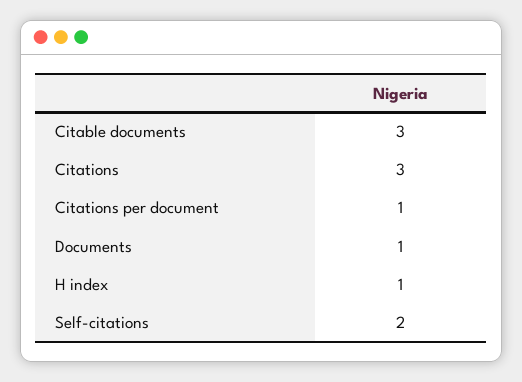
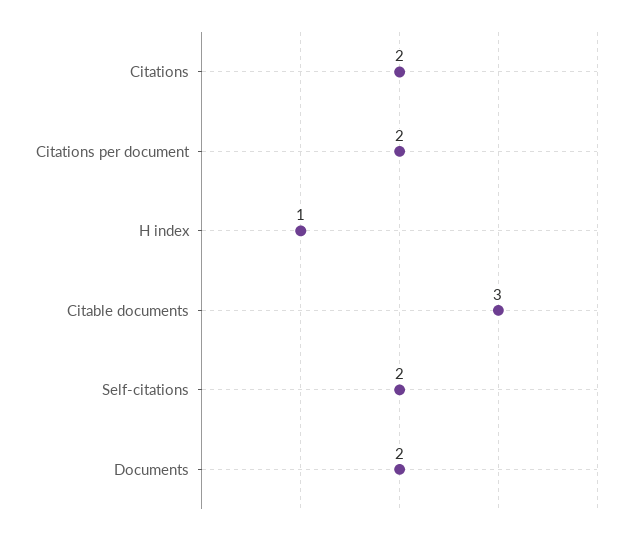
Citations: 3 -> 2
Citations per document: 1 -> 2
Documents: 1 -> 2

